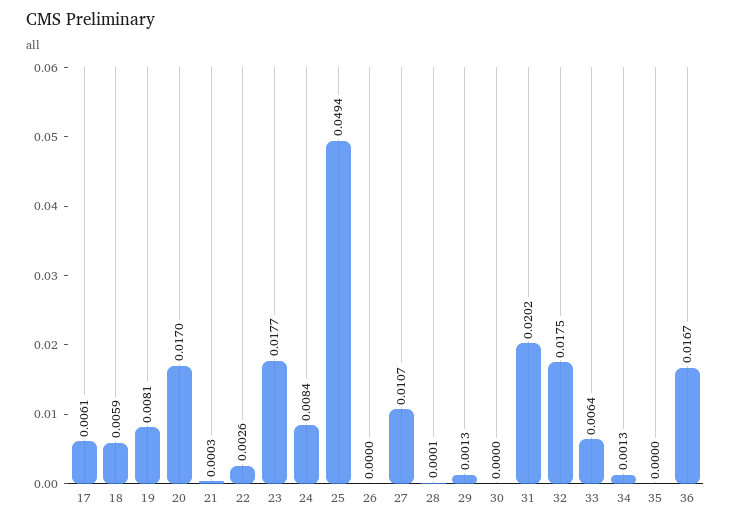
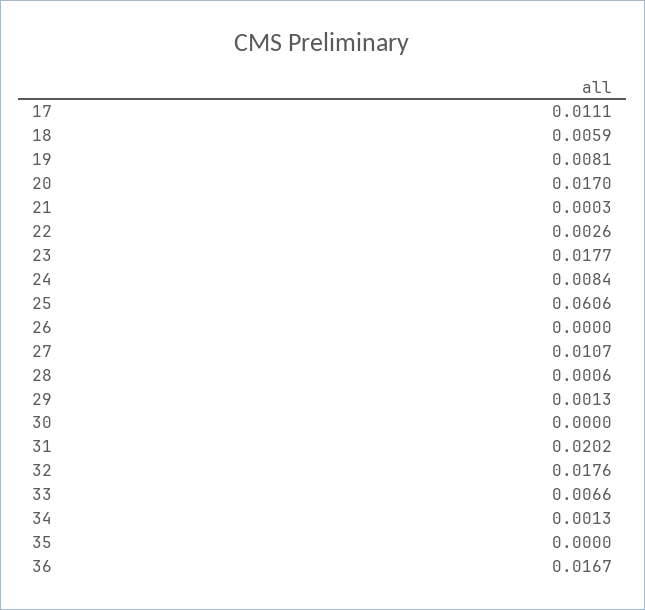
17: 0.0061 -> 0.0111
25: 0.0494 -> 0.0606
28: 0.0001 -> 0.0006
32: 0.0175 -> 0.0176
33: 0.0064 -> 0.0066

